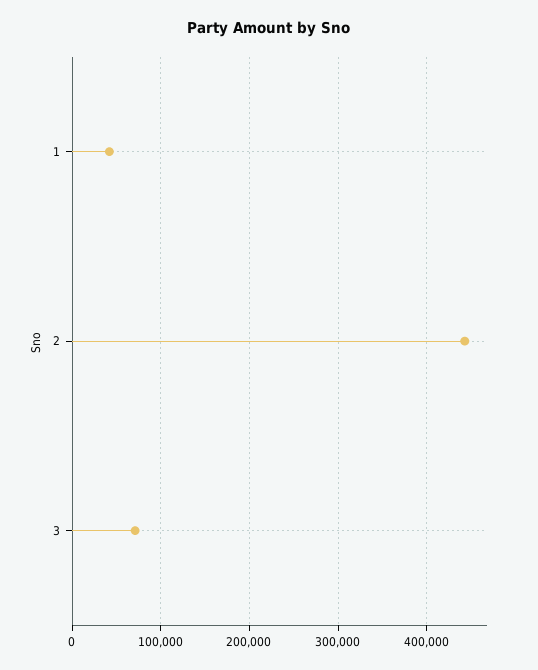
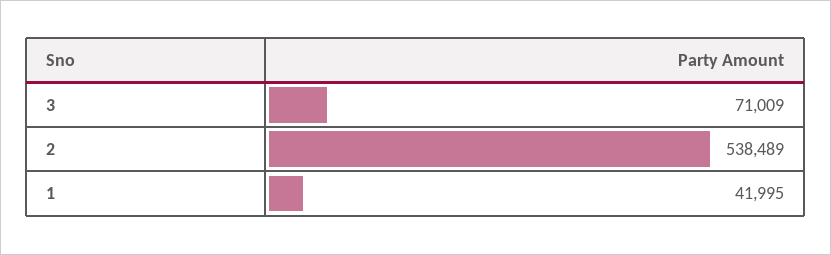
2: 440000 -> 538489

